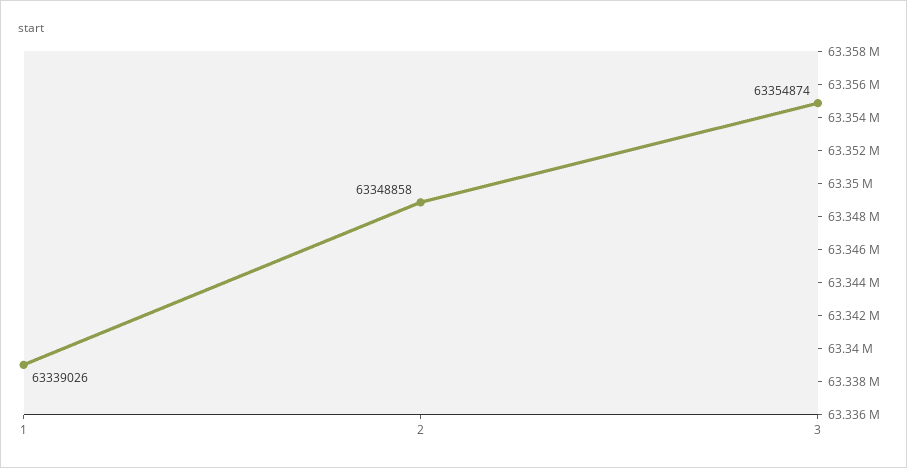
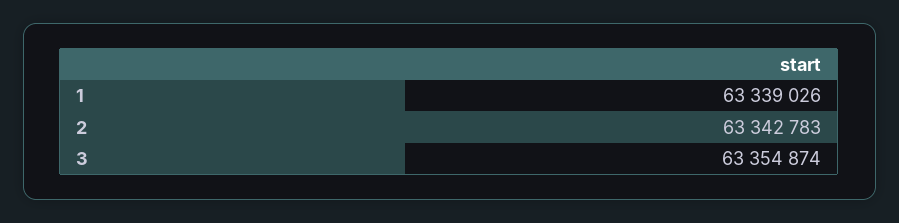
2: 63348858 -> 63342783

